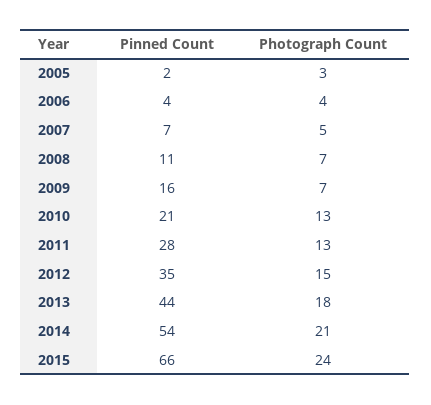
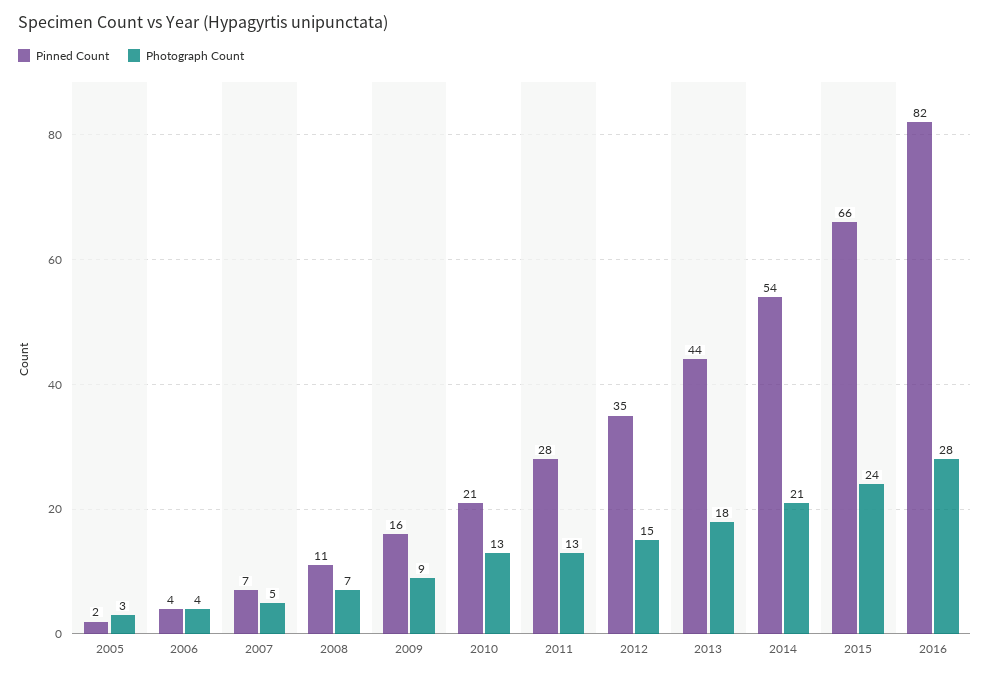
Photograph Count, 2009: 7 -> 9
Pinned Count, 2016: none -> 82
Photograph Count, 2016: none -> 28

